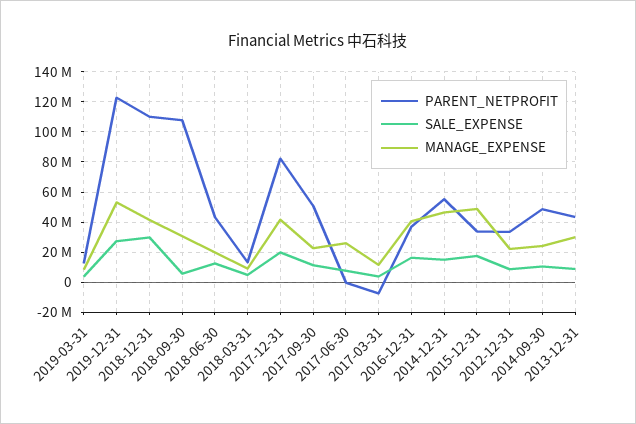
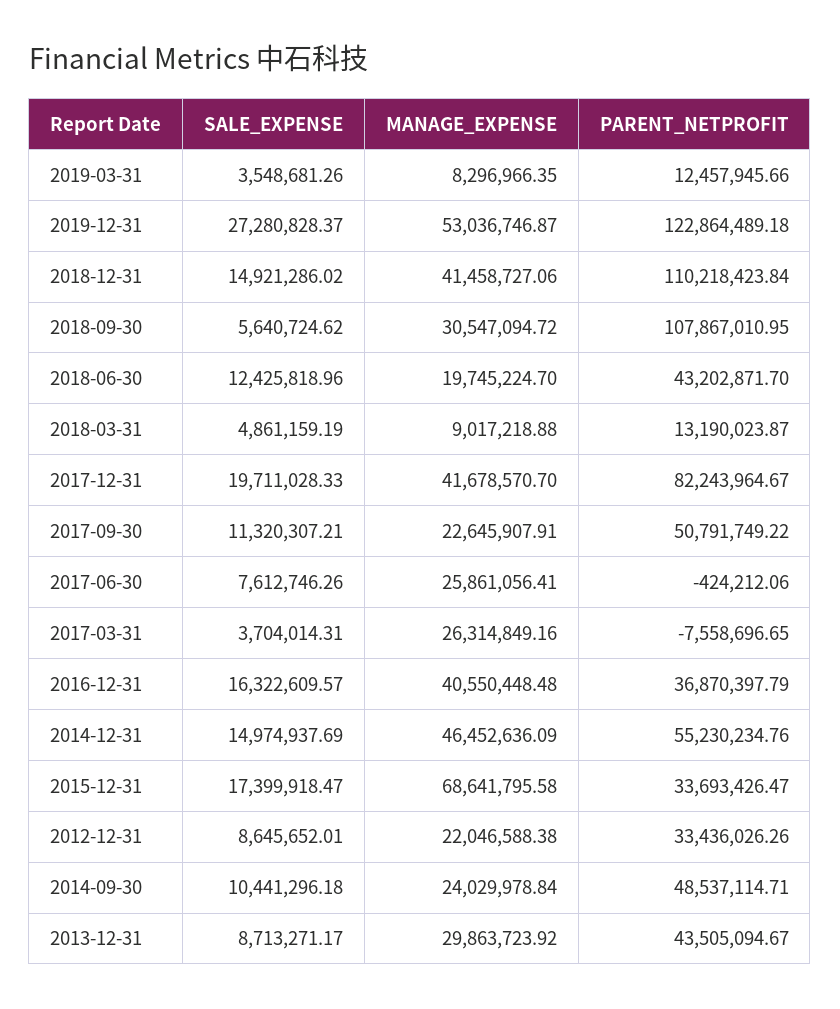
SALE_EXPENSE, 2018-12-31: 30000000 -> 14921286.02
MANAGE_EXPENSE, 2017-03-31: 10000000 -> 26314849.16
MANAGE_EXPENSE, 2015-12-31: 50000000 -> 68641795.58

